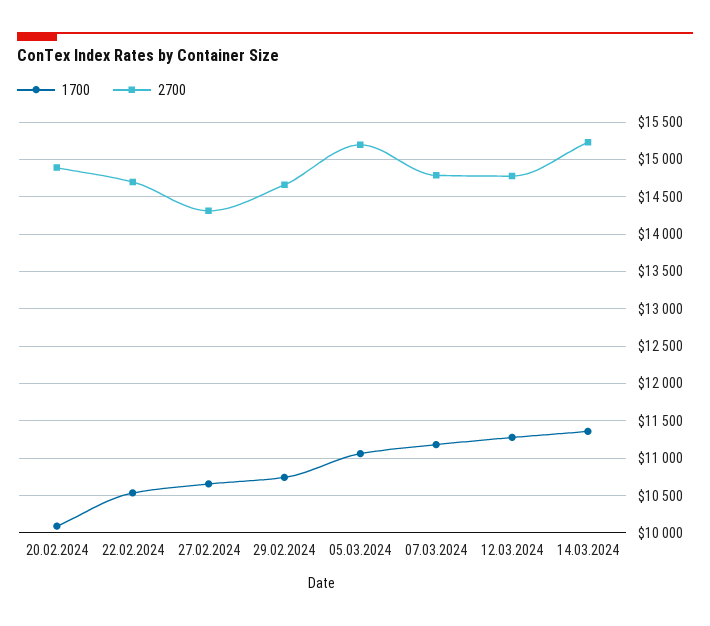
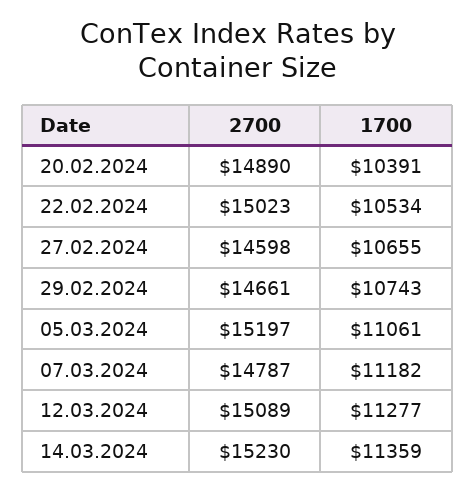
1700, 20.02.2024: 10100 -> 10391
2700, 22.02.2024: 14700 -> 15023
2700, 27.02.2024: 14300 -> 14598
2700, 12.03.2024: 14800 -> 15089

